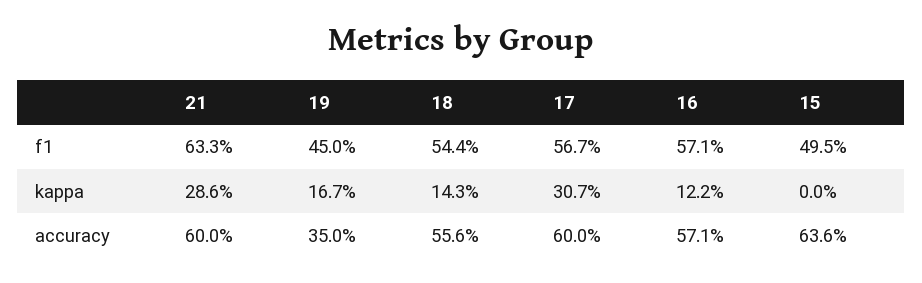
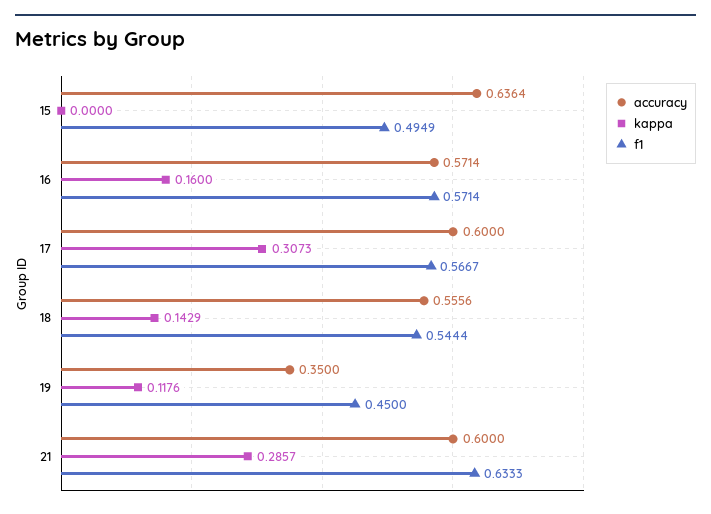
kappa, 19: 0.167 -> 0.1176
kappa, 16: 0.122 -> 0.16

